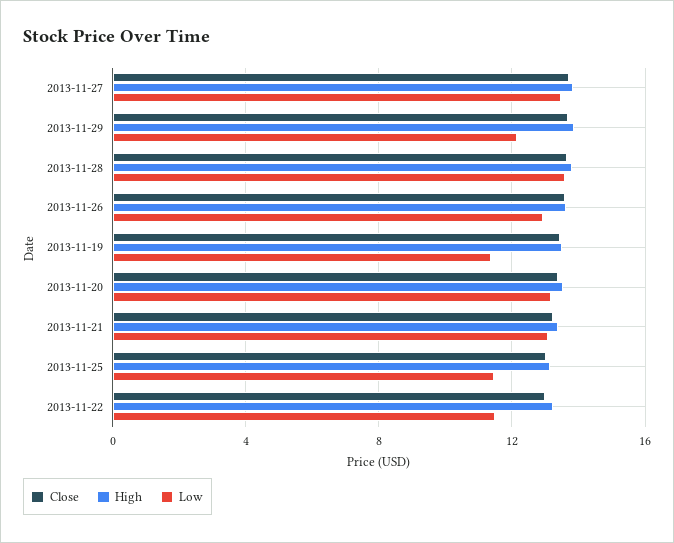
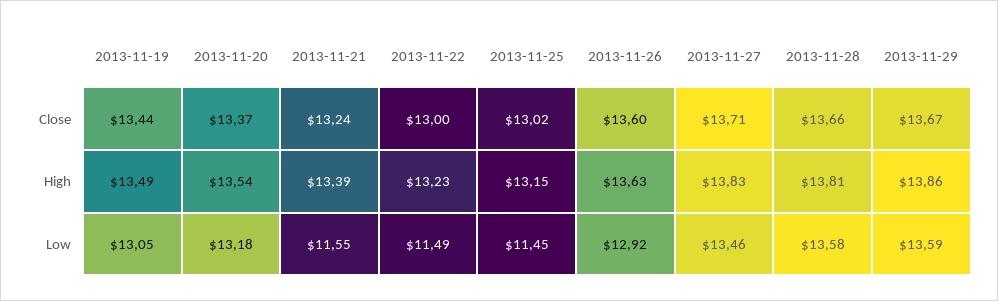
Low, 2013-11-29: 12 -> 13.59
Low, 2013-11-19: 11.5 -> 13.05
Low, 2013-11-21: 13 -> 11.55

